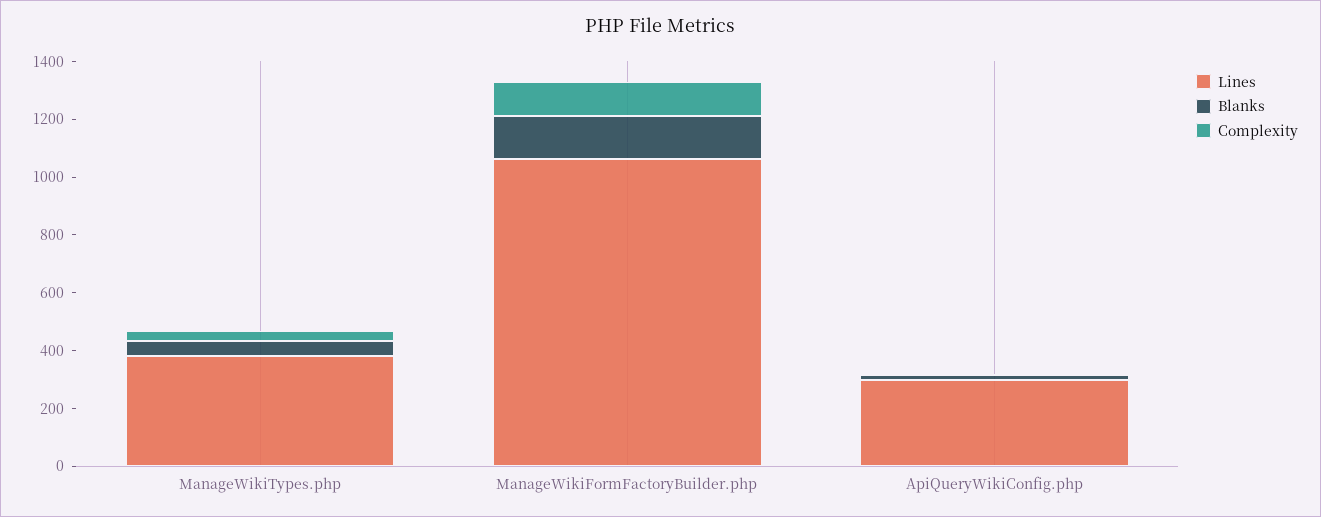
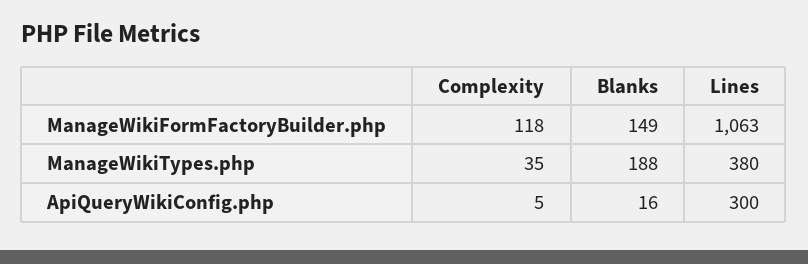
Blanks, ManageWikiTypes.php: 50 -> 188

